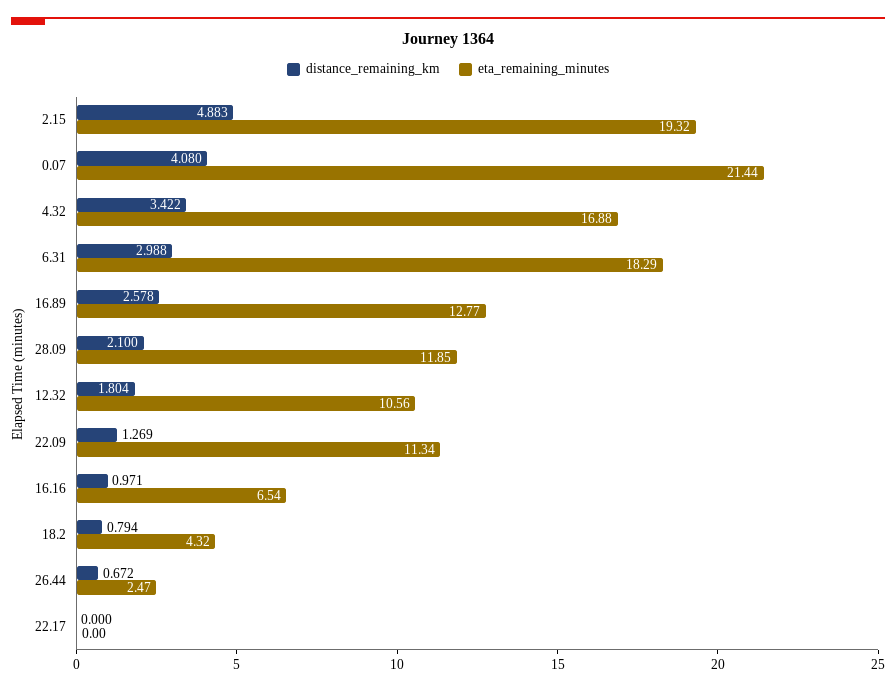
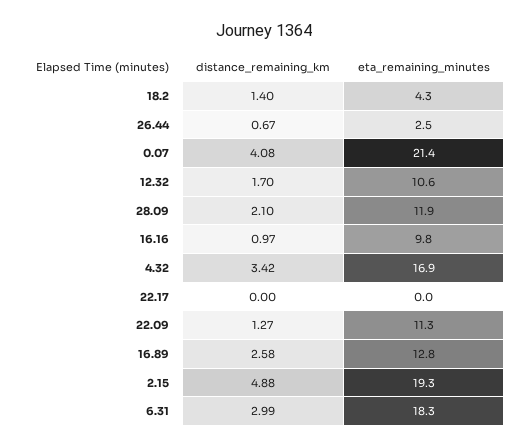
distance_remaining_km, 12.32: 1.804 -> 1.7
eta_remaining_minutes, 16.16: 6.54 -> 9.8
distance_remaining_km, 18.2: 0.794 -> 1.4

